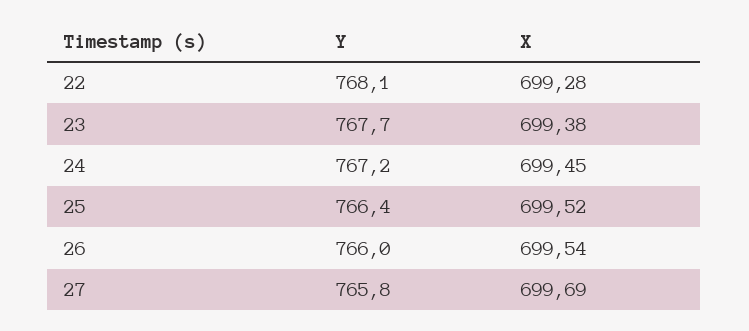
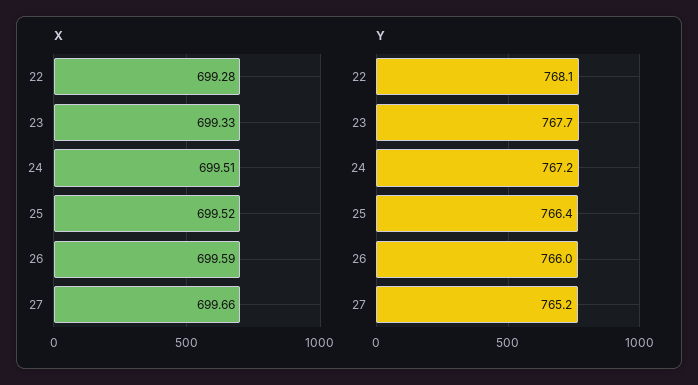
X, 23: 699.38 -> 699.33
X, 24: 699.45 -> 699.51
X, 26: 699.54 -> 699.59
Y, 27: 765.8 -> 765.2
X, 27: 699.69 -> 699.66

